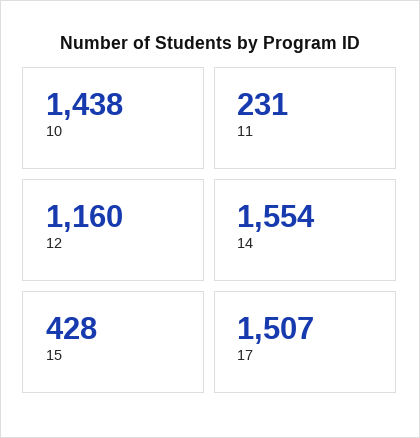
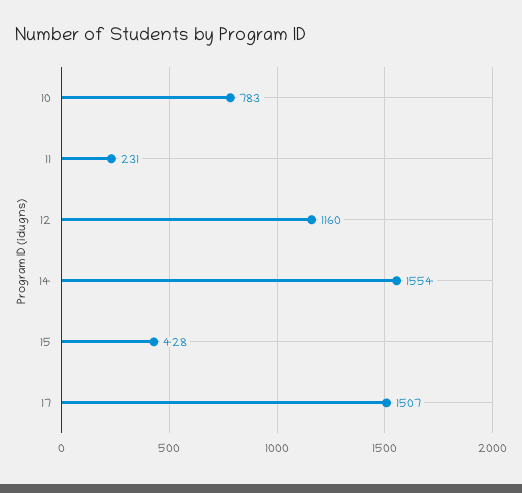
10: 1438 -> 783

